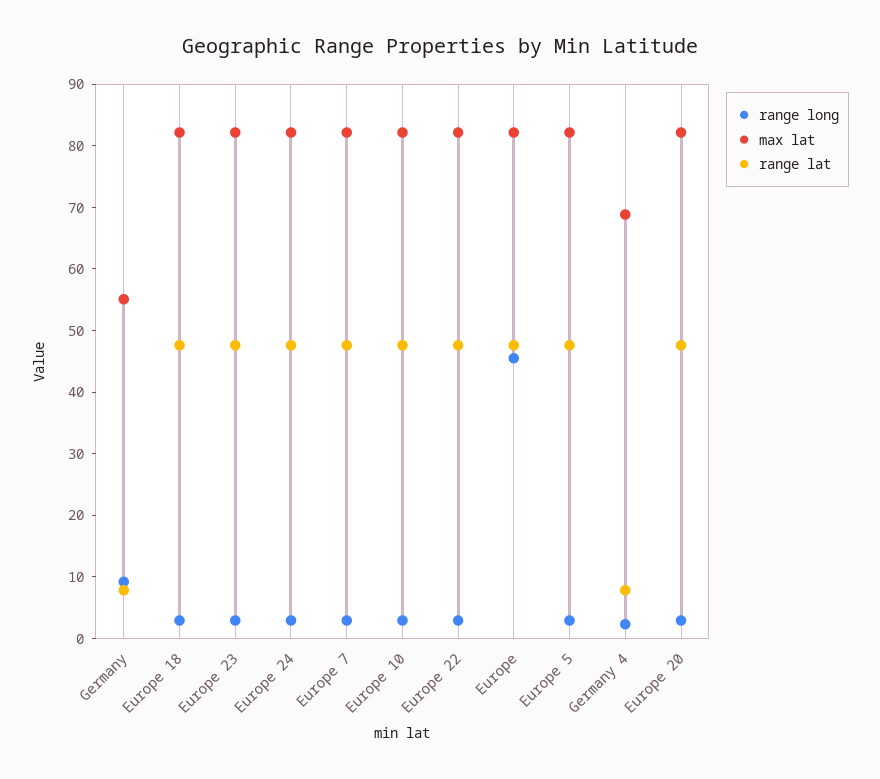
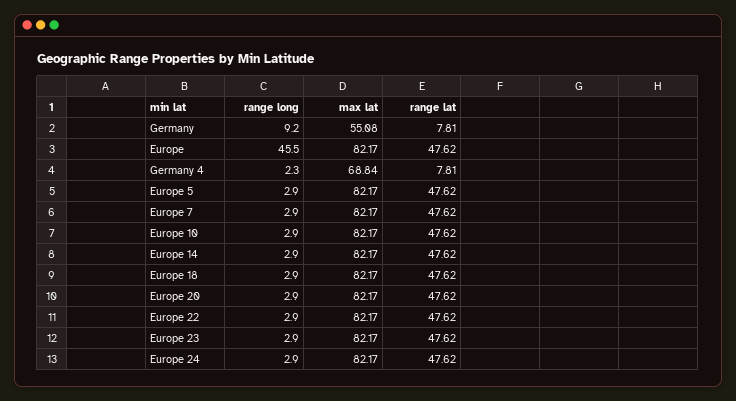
range long, Europe 14: none -> 2.9
max lat, Europe 14: none -> 82.17
range lat, Europe 14: none -> 47.62

